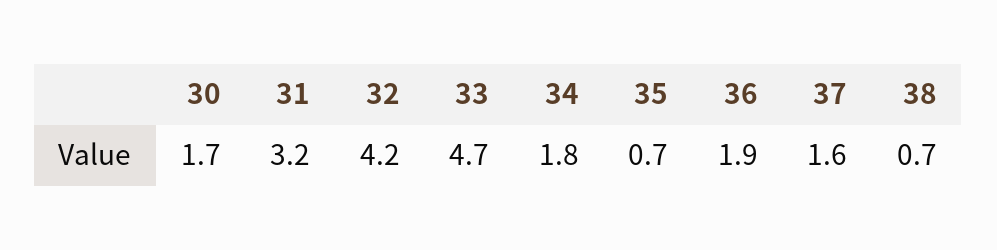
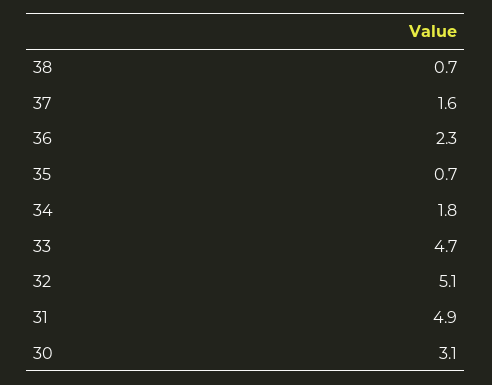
30: 1.7 -> 3.1
31: 3.2 -> 4.9
32: 4.2 -> 5.1
36: 1.9 -> 2.3

